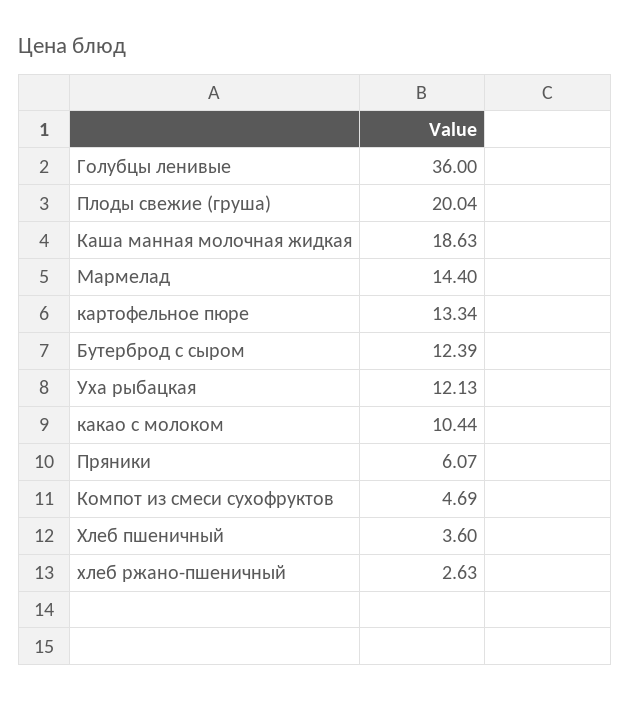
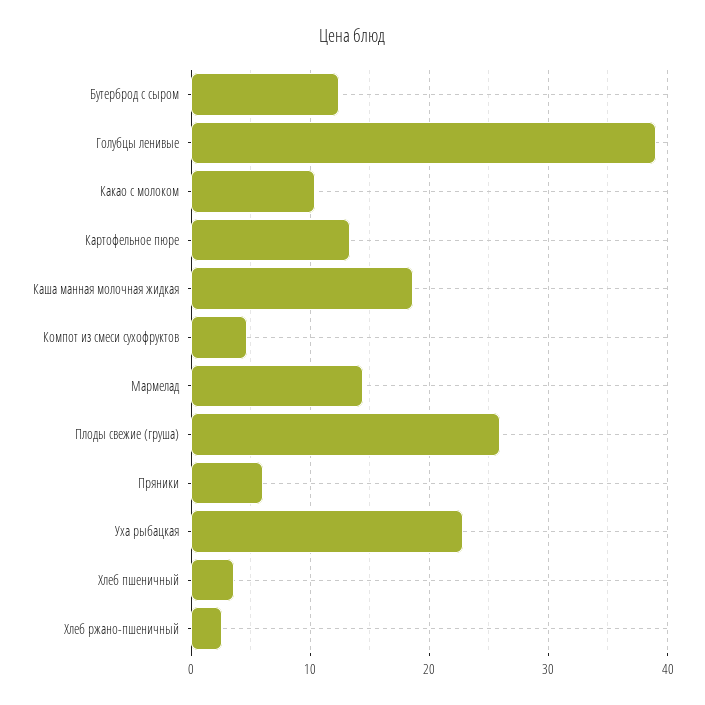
Голубцы ленивые: 36 -> 39
Плоды свежие (груша): 20.04 -> 26
Уха рыбацкая: 12.13 -> 23

